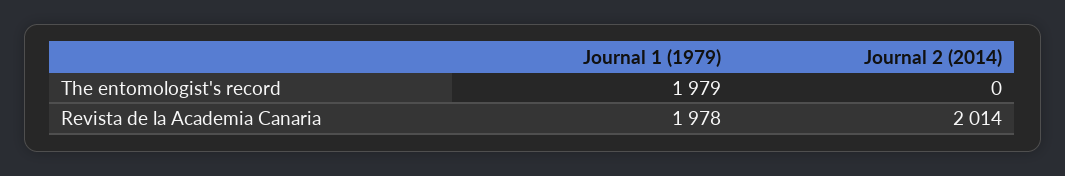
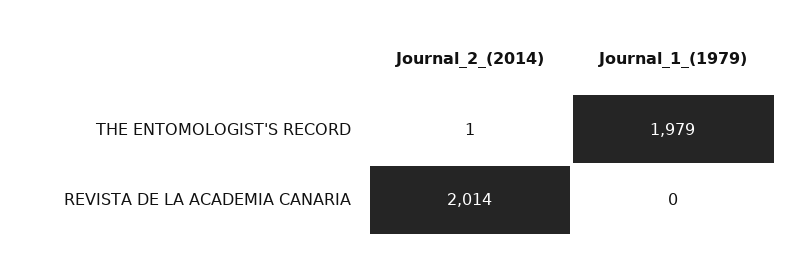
Journal 2 (2014), The entomologist's record: 0 -> 1
Journal 1 (1979), Revista de la Academia Canaria: 1978 -> 0

